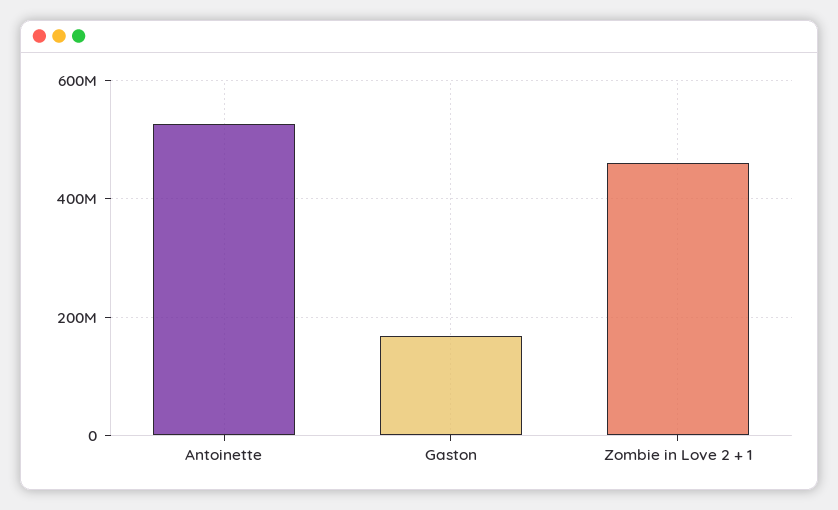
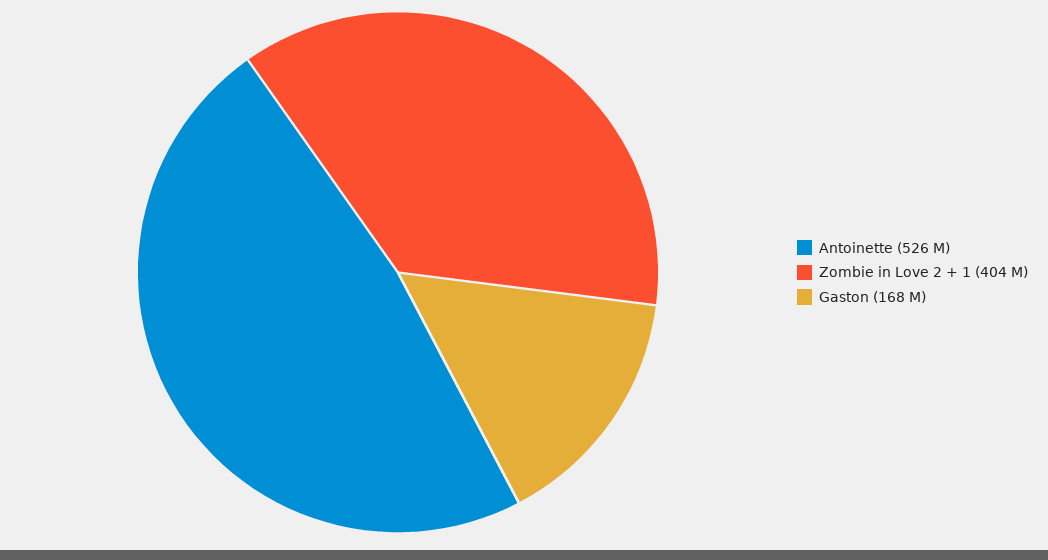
Zombie in Love 2 + 1: 460000000 -> 404000000

